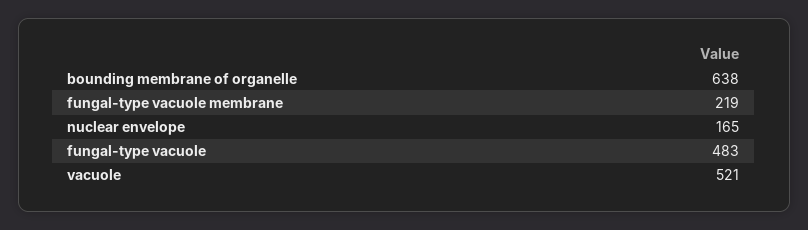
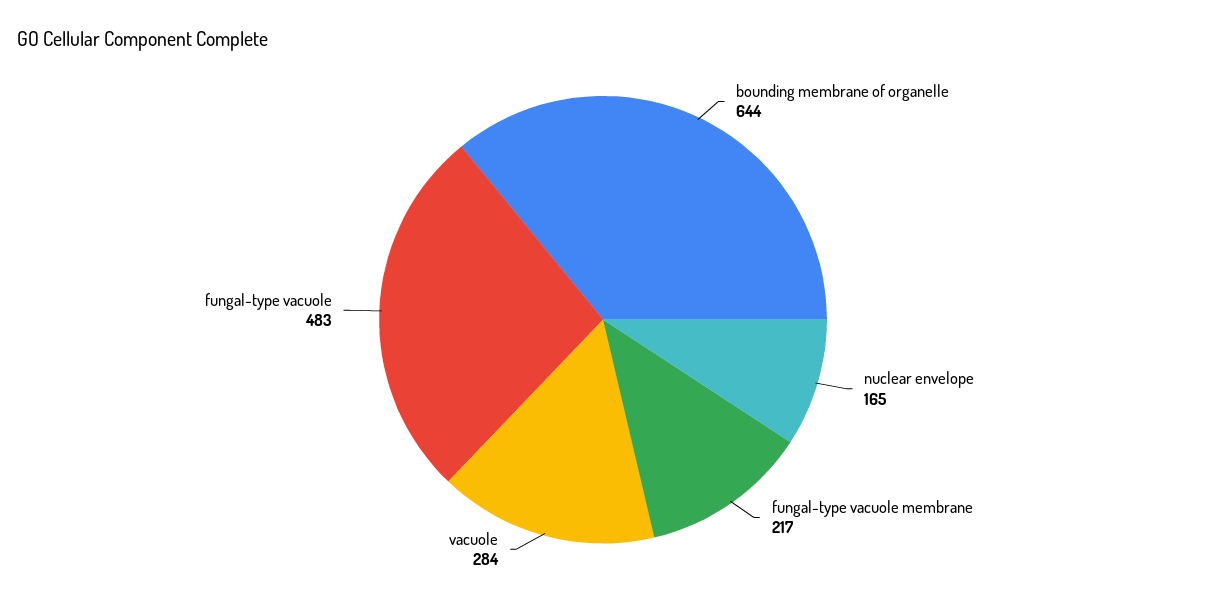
bounding membrane of organelle: 638 -> 644
fungal-type vacuole membrane: 219 -> 217
vacuole: 521 -> 284

